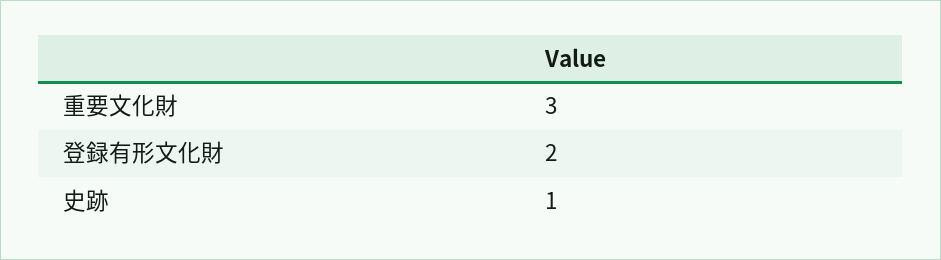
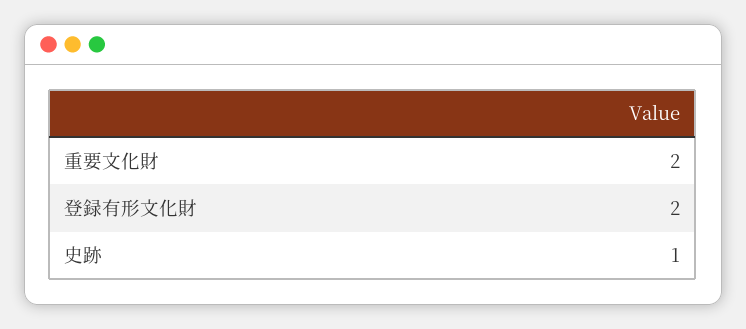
重要文化財: 3 -> 2

